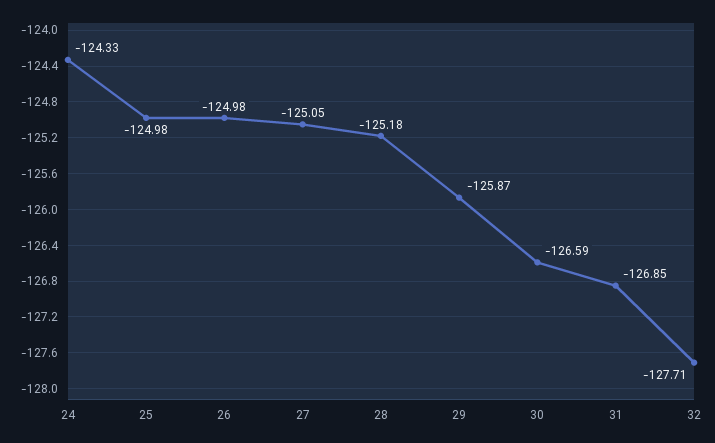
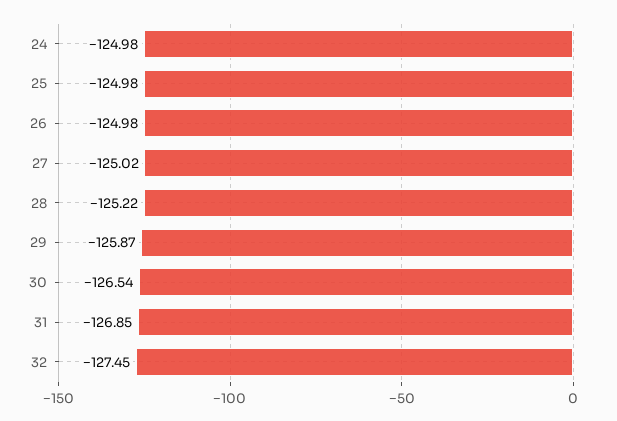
24: -124.33 -> -124.98
27: -125.05 -> -125.02
28: -125.18 -> -125.22
30: -126.59 -> -126.54
32: -127.71 -> -127.45

